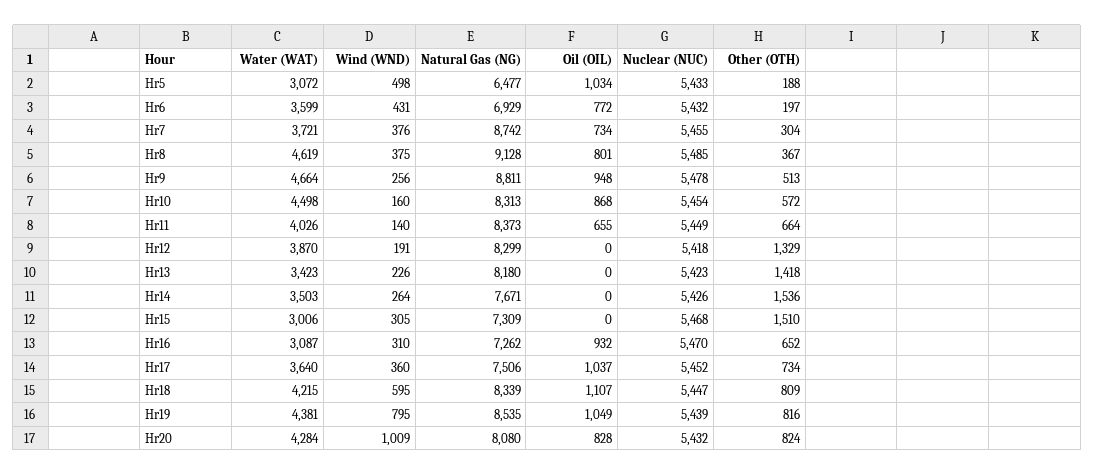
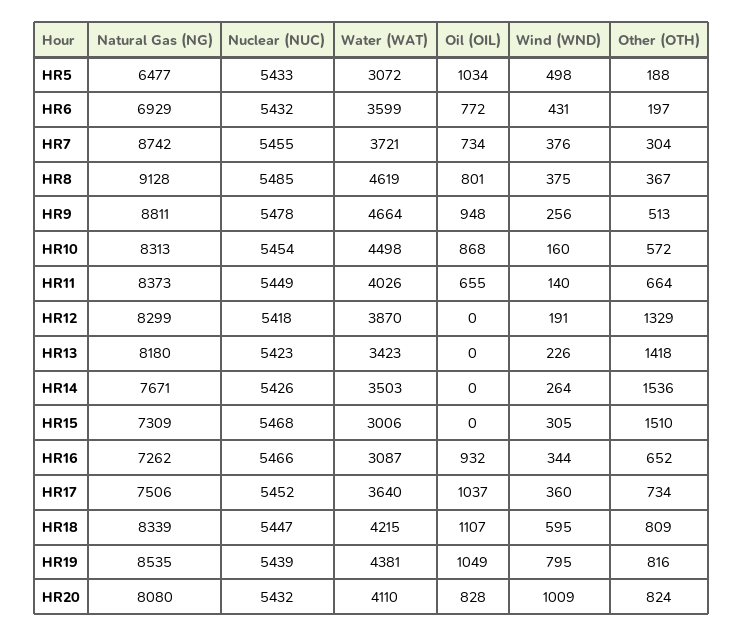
Wind (WND), Hr16: 310 -> 344
Nuclear (NUC), Hr16: 5470 -> 5466
Water (WAT), Hr20: 4284 -> 4110

